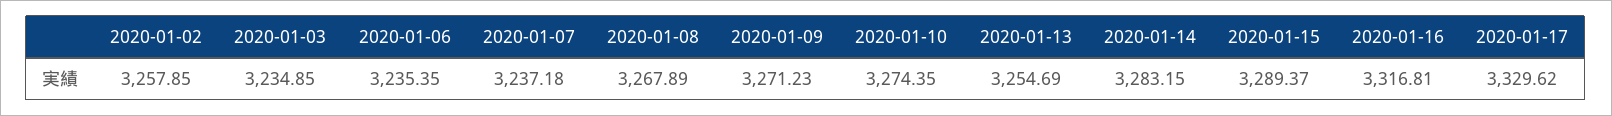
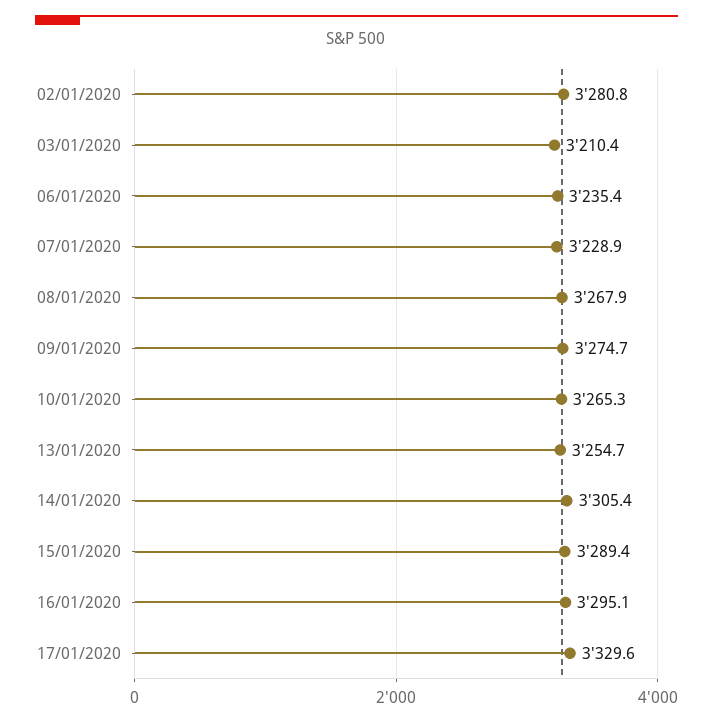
2020-01-02: 3257.85 -> 3280.8
2020-01-03: 3234.85 -> 3210.4
2020-01-07: 3237.18 -> 3228.9
2020-01-09: 3271.23 -> 3274.7
2020-01-10: 3274.35 -> 3265.3
2020-01-14: 3283.15 -> 3305.4
2020-01-16: 3316.81 -> 3295.1

